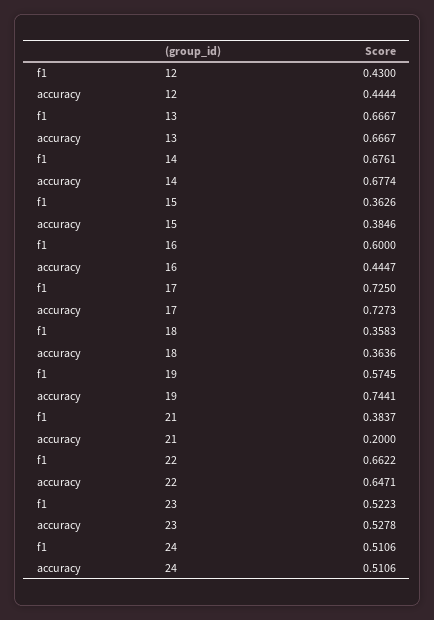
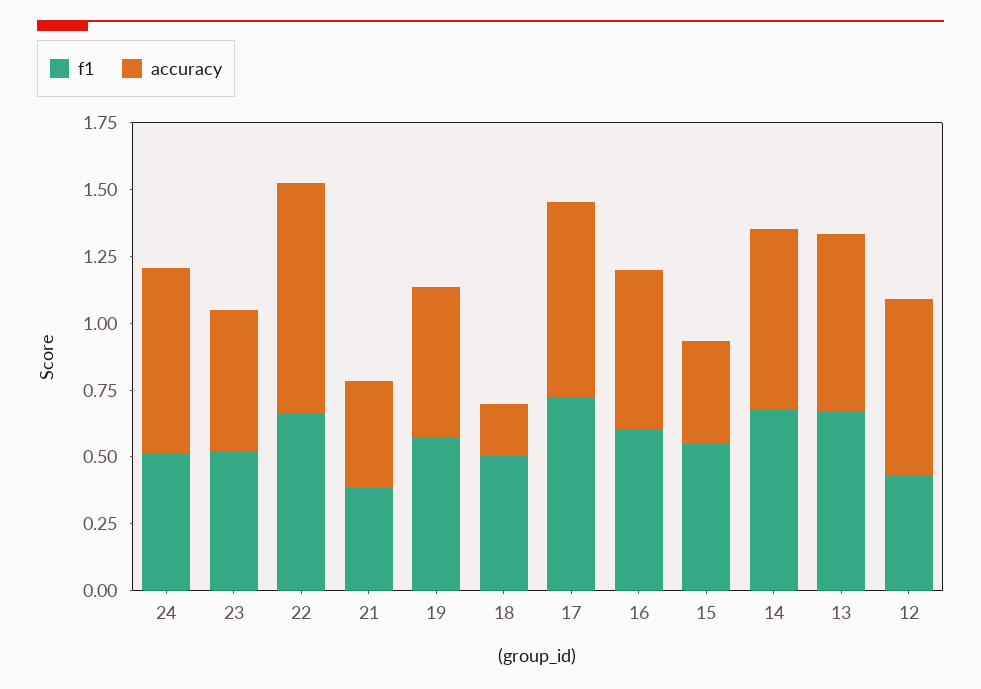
accuracy, 12: 0.4444 -> 0.65
f1, 15: 0.3626 -> 0.55
accuracy, 16: 0.4447 -> 0.6
f1, 18: 0.3583 -> 0.5
accuracy, 18: 0.3636 -> 0.2
accuracy, 19: 0.7441 -> 0.55
accuracy, 21: 0.2 -> 0.4
accuracy, 22: 0.6471 -> 0.85
accuracy, 24: 0.5106 -> 0.7

